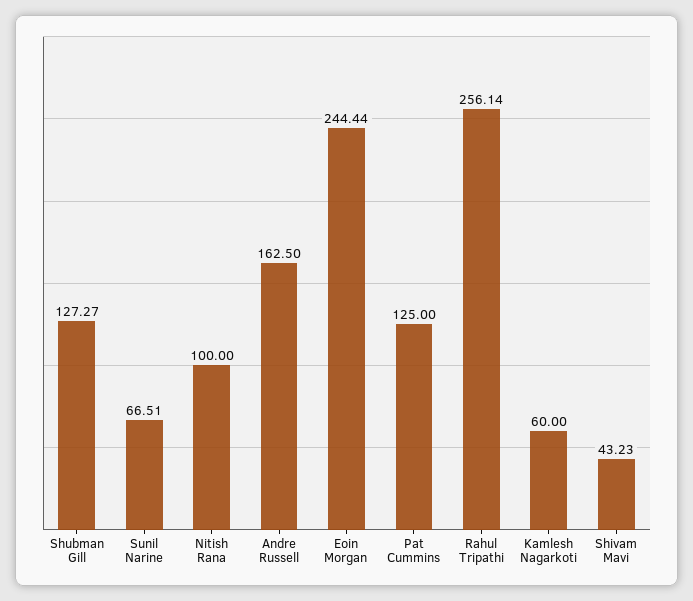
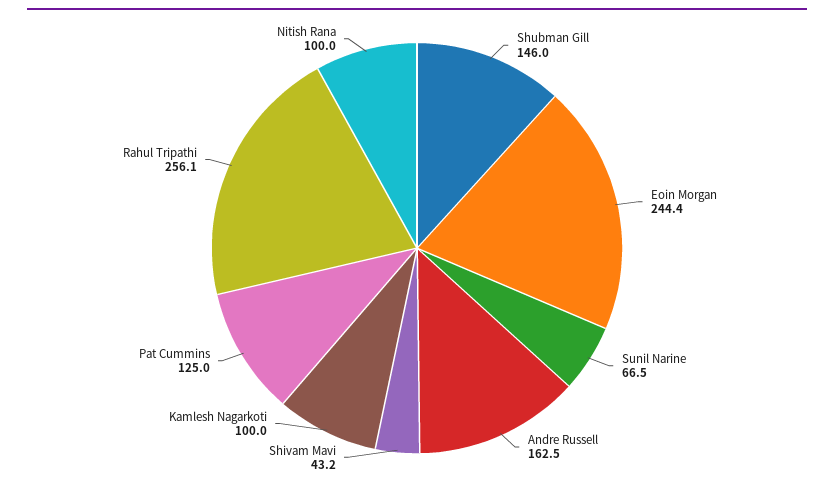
Shubman Gill: 127.27 -> 146
Kamlesh Nagarkoti: 60 -> 100

